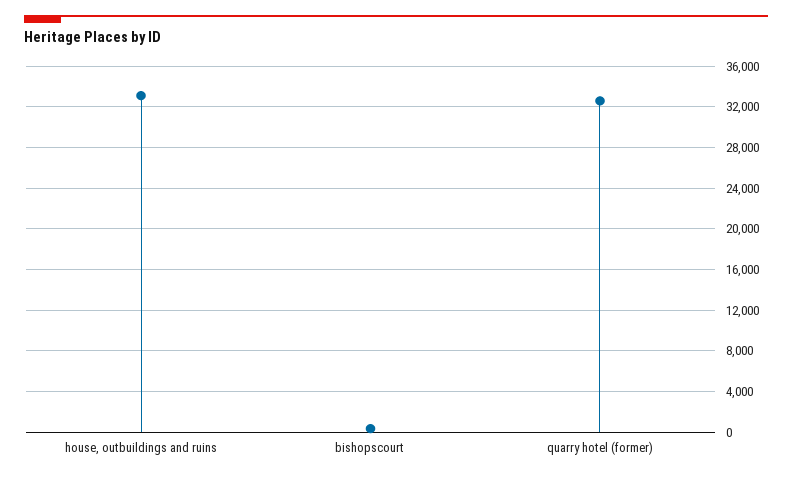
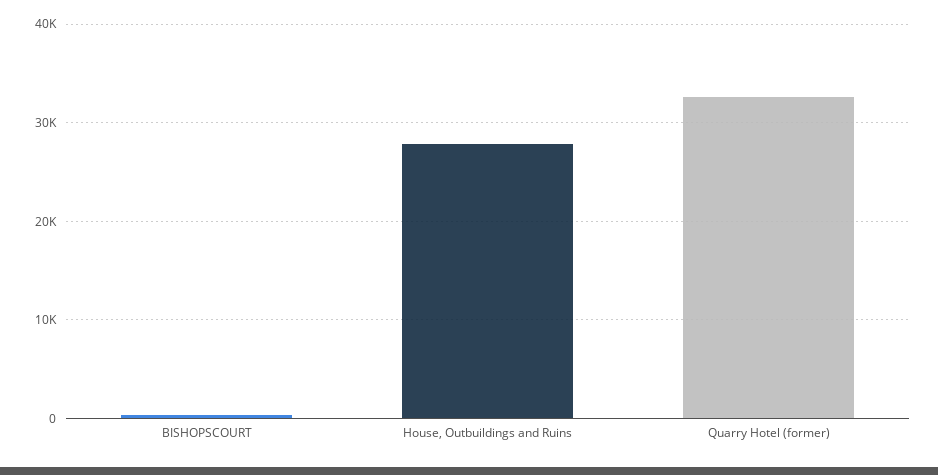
house, outbuildings and ruins: 33000 -> 28000

